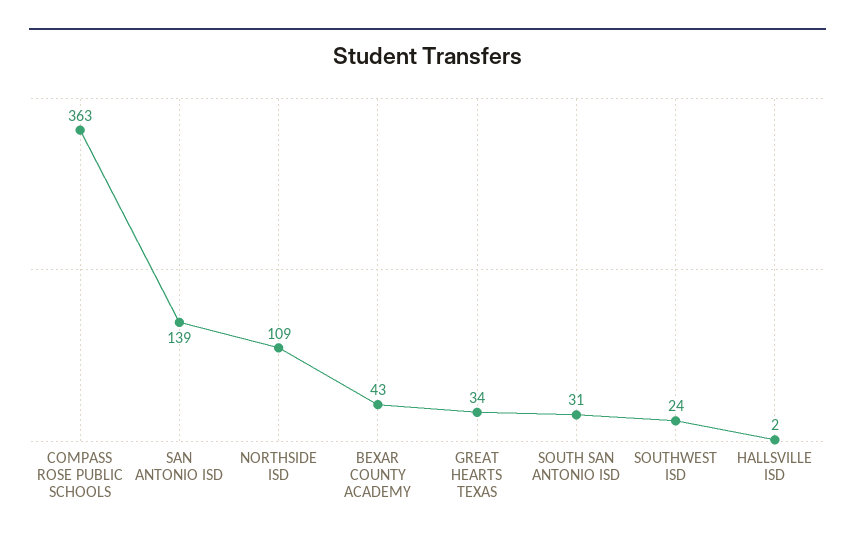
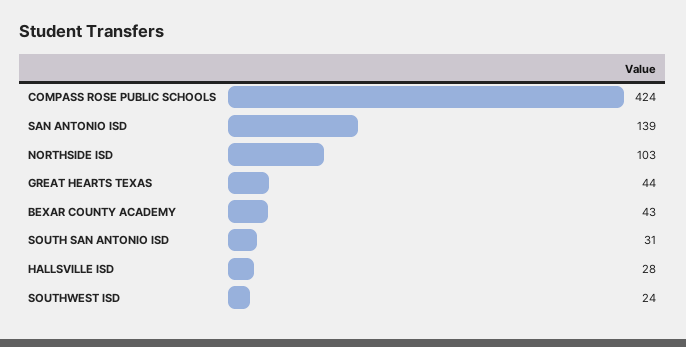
COMPASS ROSE PUBLIC SCHOOLS: 363 -> 424
NORTHSIDE ISD: 109 -> 103
GREAT HEARTS TEXAS: 34 -> 44
HALLSVILLE ISD: 2 -> 28

